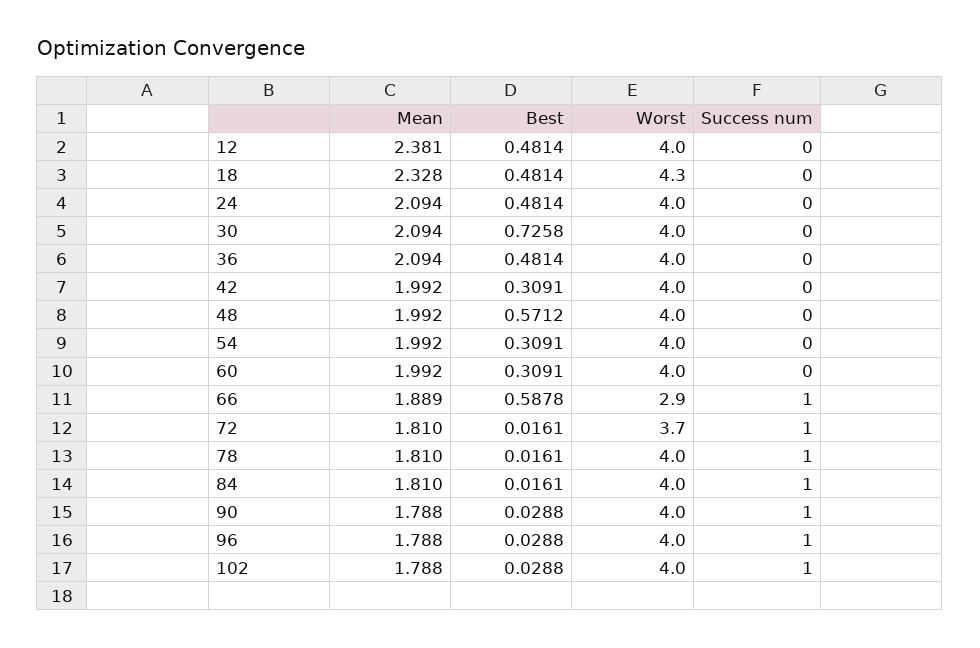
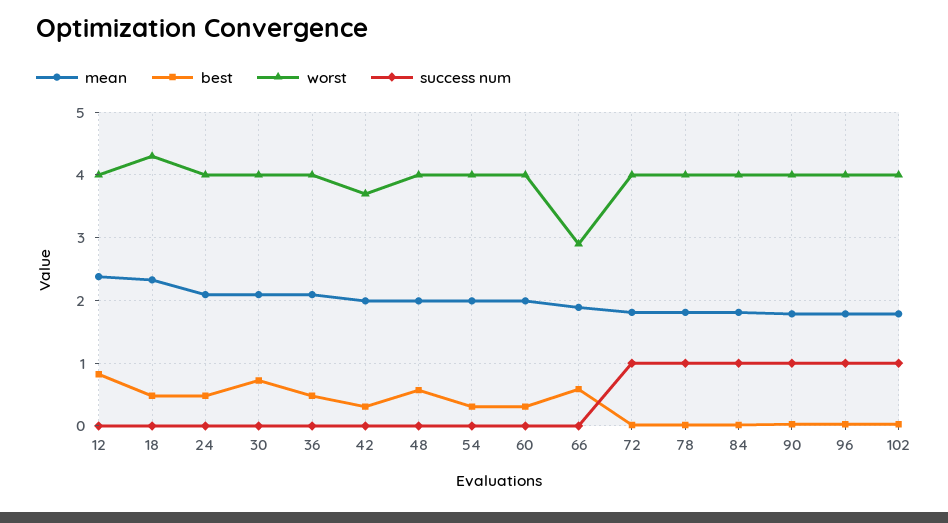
Best, 12: 0.4814 -> 0.8
Worst, 42: 4 -> 3.7
Success num, 66: 1 -> 0
Worst, 72: 3.7 -> 4

